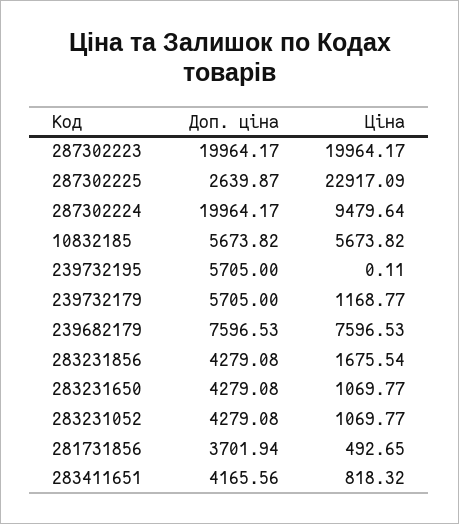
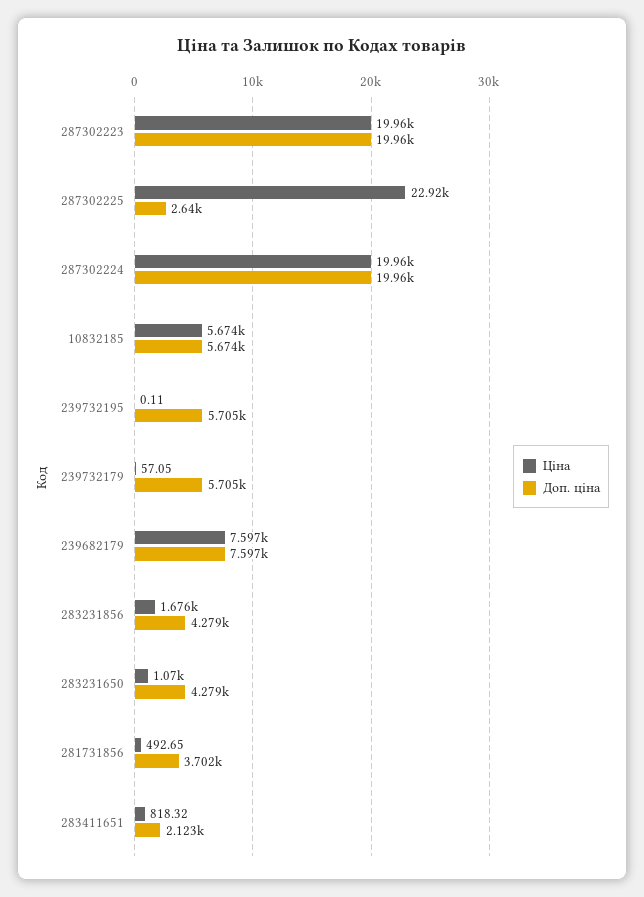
Ціна, 287302224: 9479.64 -> 19960
Ціна, 239732179: 1168.77 -> 57.05
Доп. ціна, 283231052: 4279.08 -> none
Ціна, 283231052: 1069.77 -> none
Доп. ціна, 283411651: 4165.56 -> 2123

